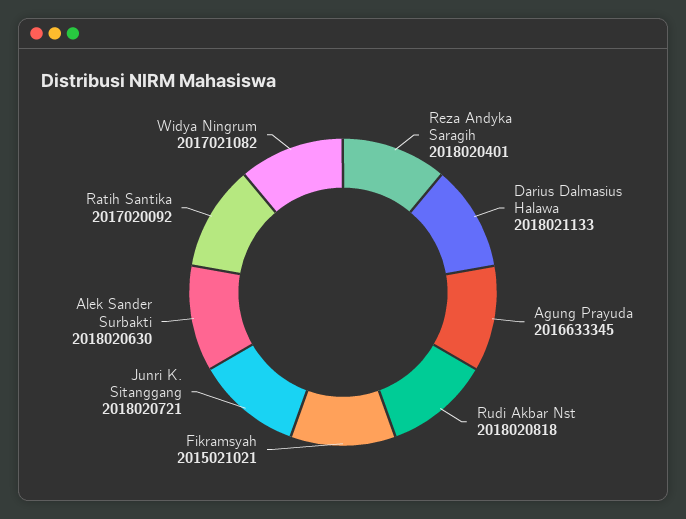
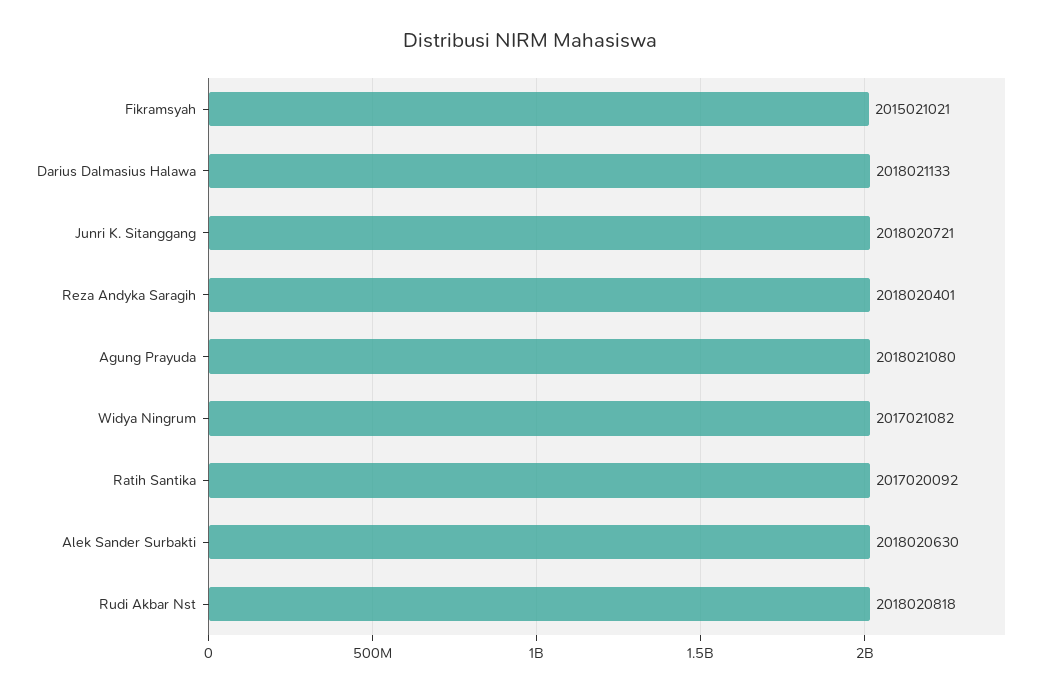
Agung Prayuda: 2016633345 -> 2018021080

